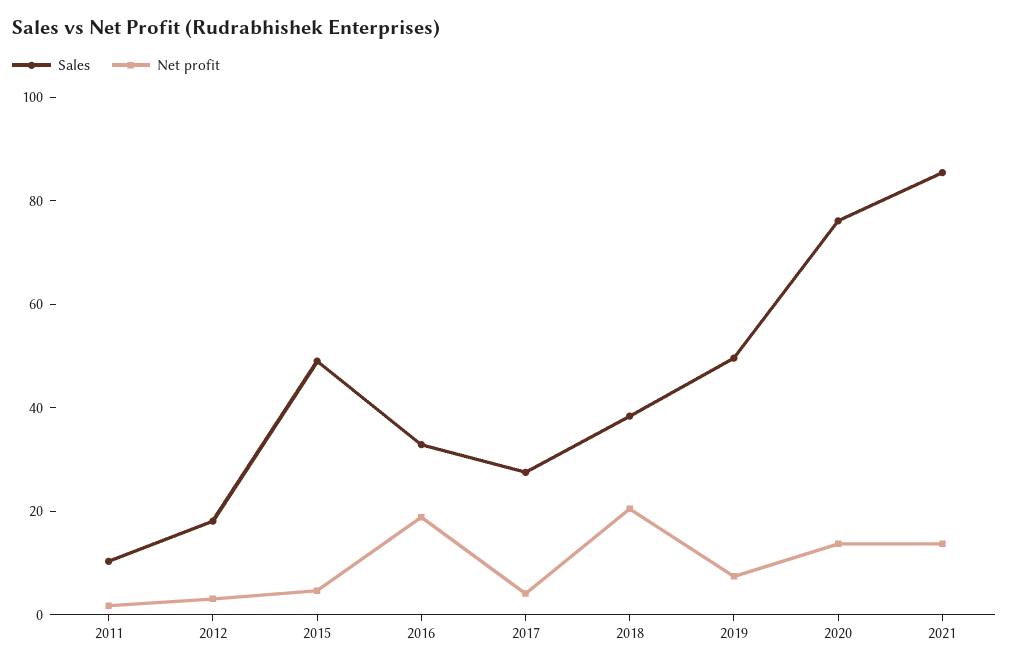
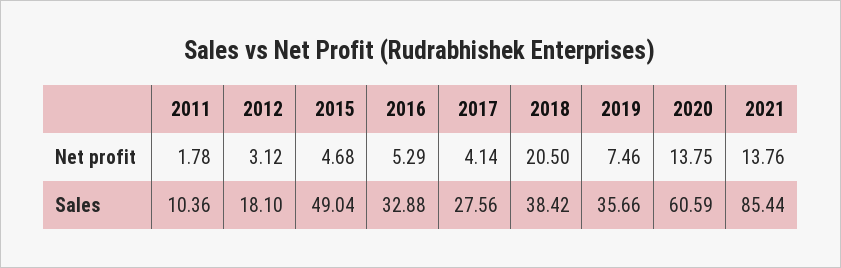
Net profit, 2016: 20 -> 5.29
Sales, 2019: 50 -> 35.66
Sales, 2020: 75 -> 60.59

